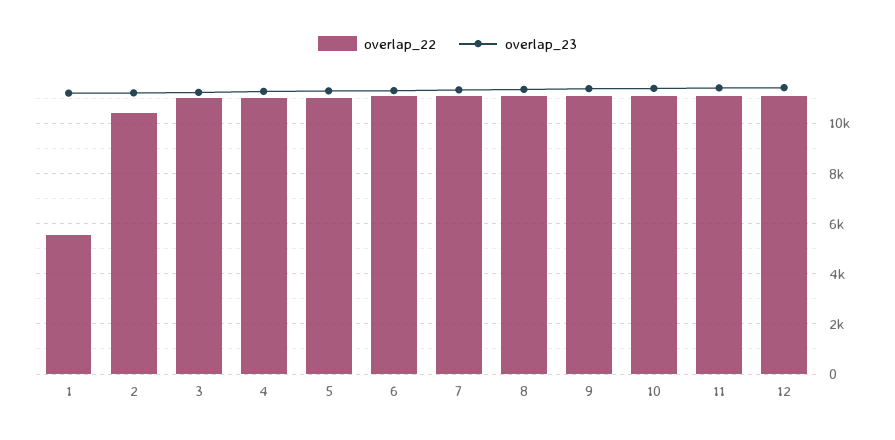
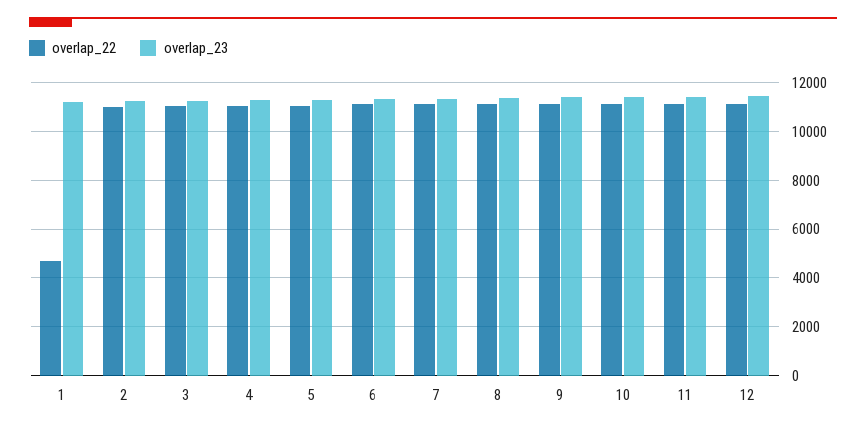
overlap_22, 1: 5500 -> 4750
overlap_22, 2: 10500 -> 11000

